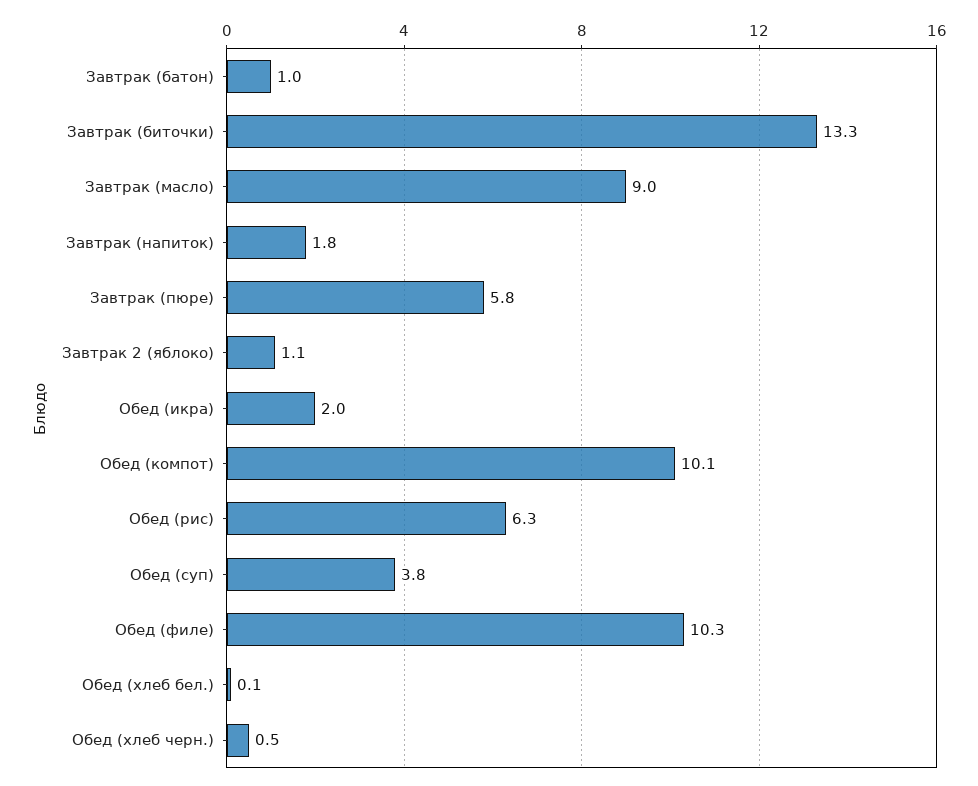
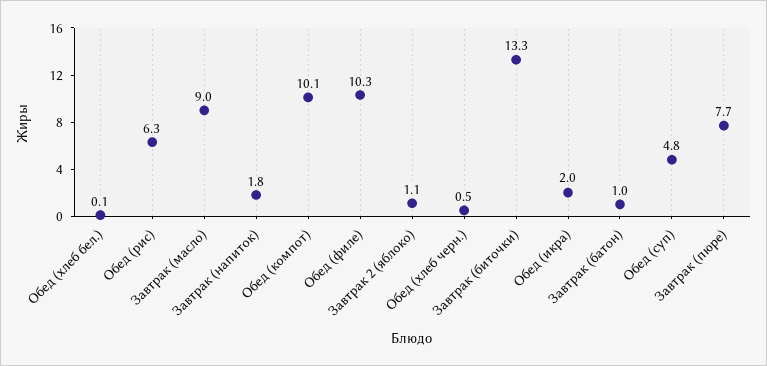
Завтрак (пюре): 5.8 -> 7.7
Обед (суп): 3.8 -> 4.8

